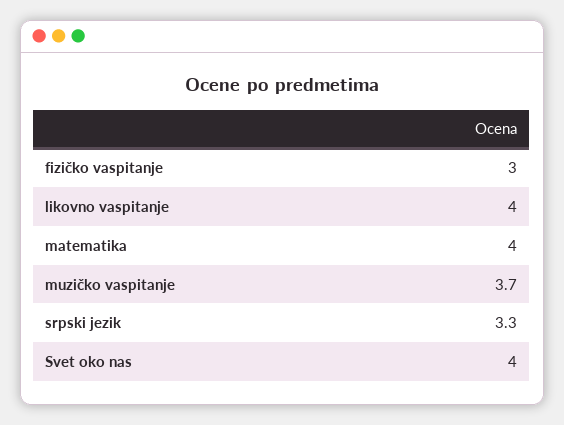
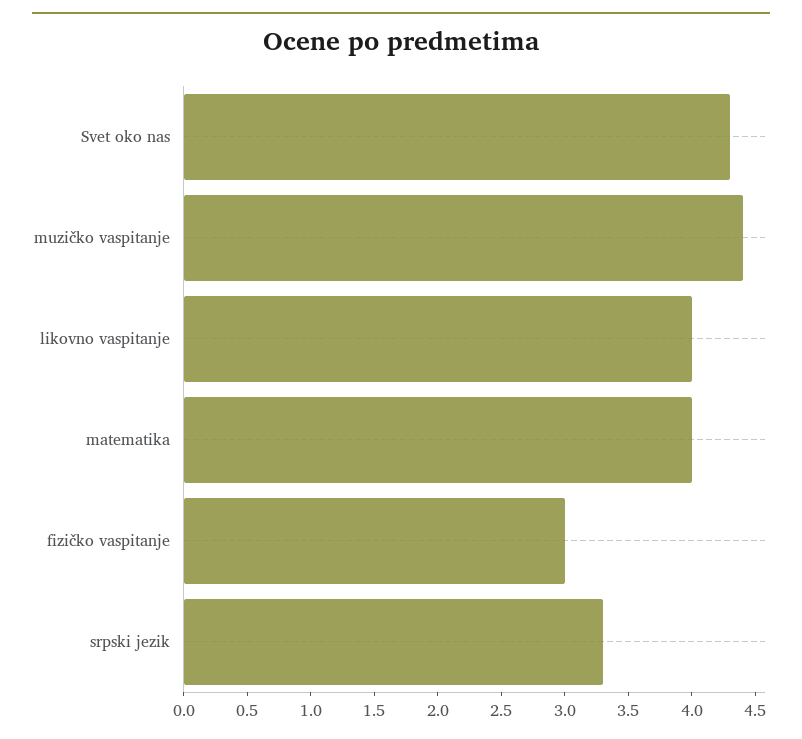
muzičko vaspitanje: 3.7 -> 4.4
Svet oko nas: 4 -> 4.3

